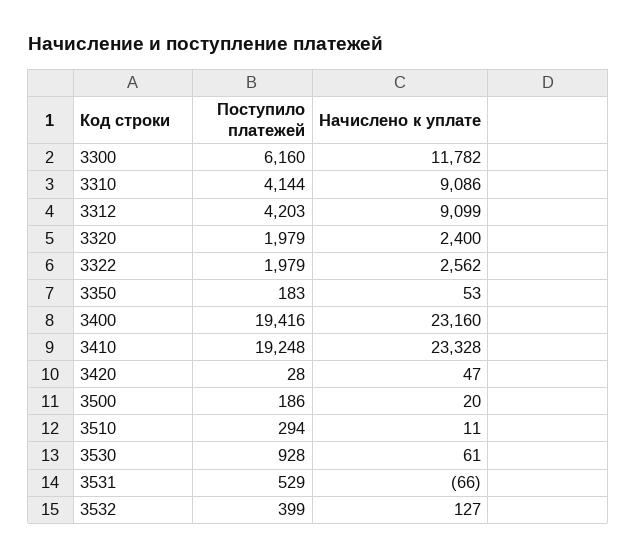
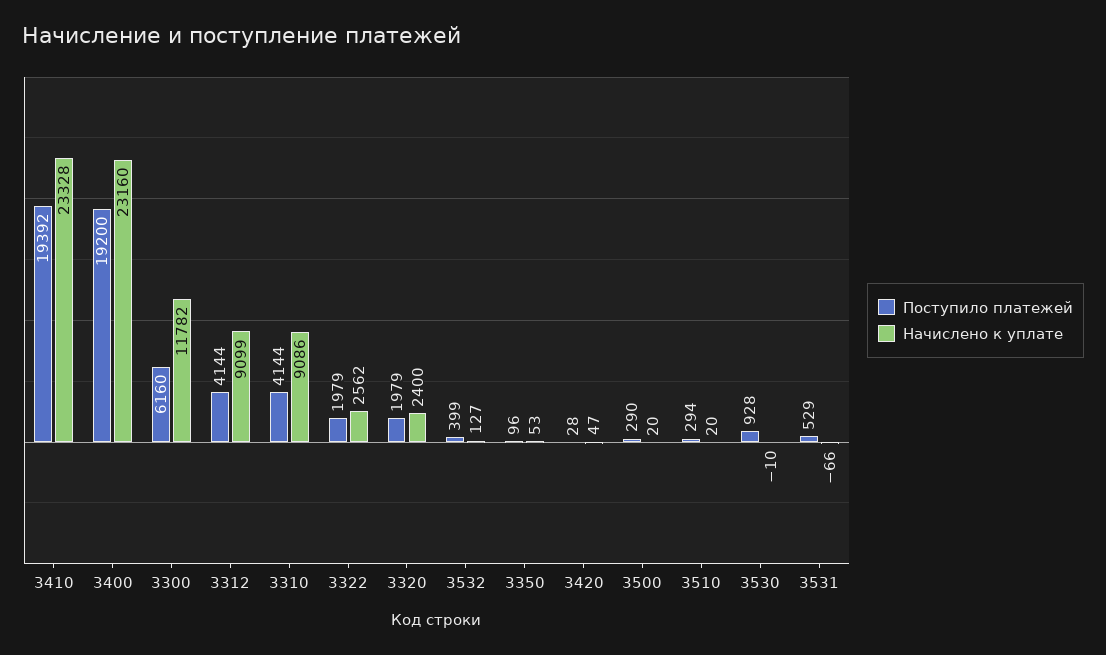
Поступило платежей, 3312: 4203 -> 4144
Поступило платежей, 3350: 183 -> 96
Поступило платежей, 3400: 19416 -> 19200
Поступило платежей, 3410: 19248 -> 19392
Поступило платежей, 3500: 186 -> 290
Начислено к уплате, 3510: 11 -> 20
Начислено к уплате, 3530: 61 -> -10

